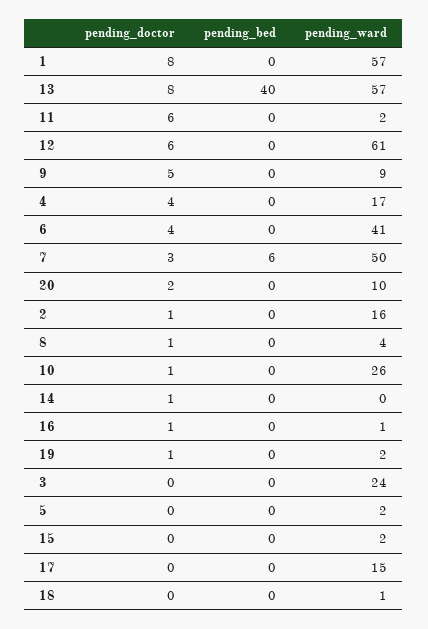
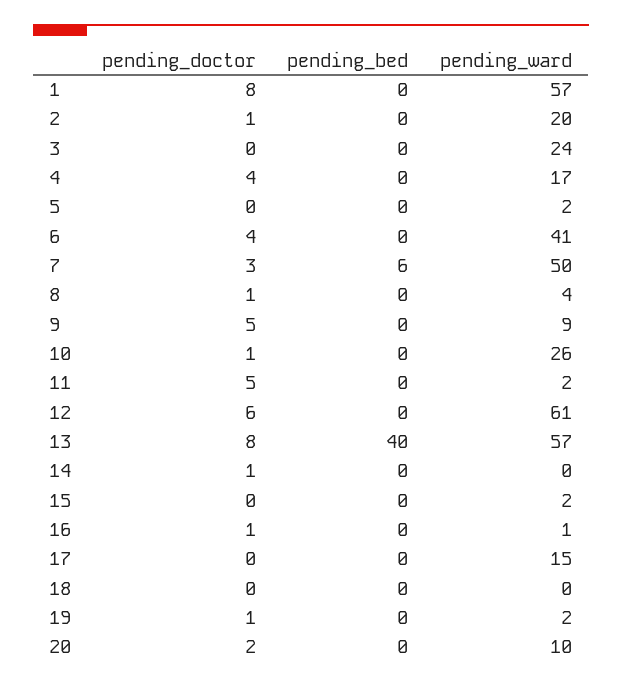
pending_doctor, 11: 6 -> 5
pending_ward, 2: 16 -> 20
pending_ward, 18: 1 -> 0

